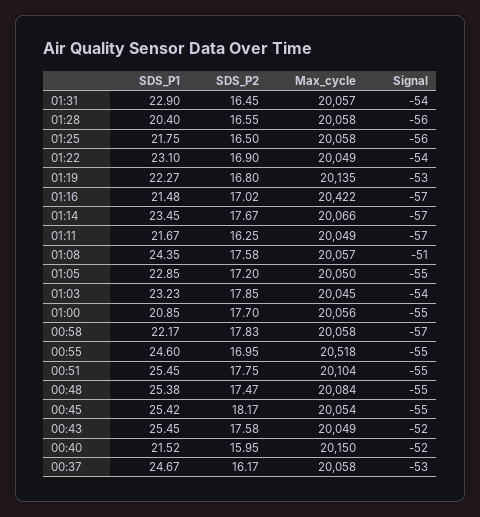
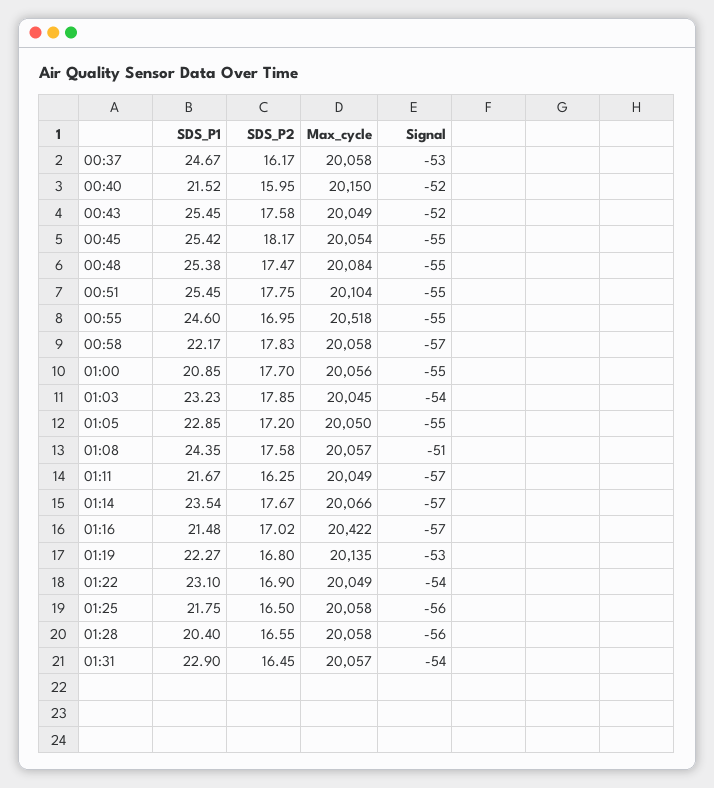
SDS_P1, 01:14: 23.45 -> 23.54

